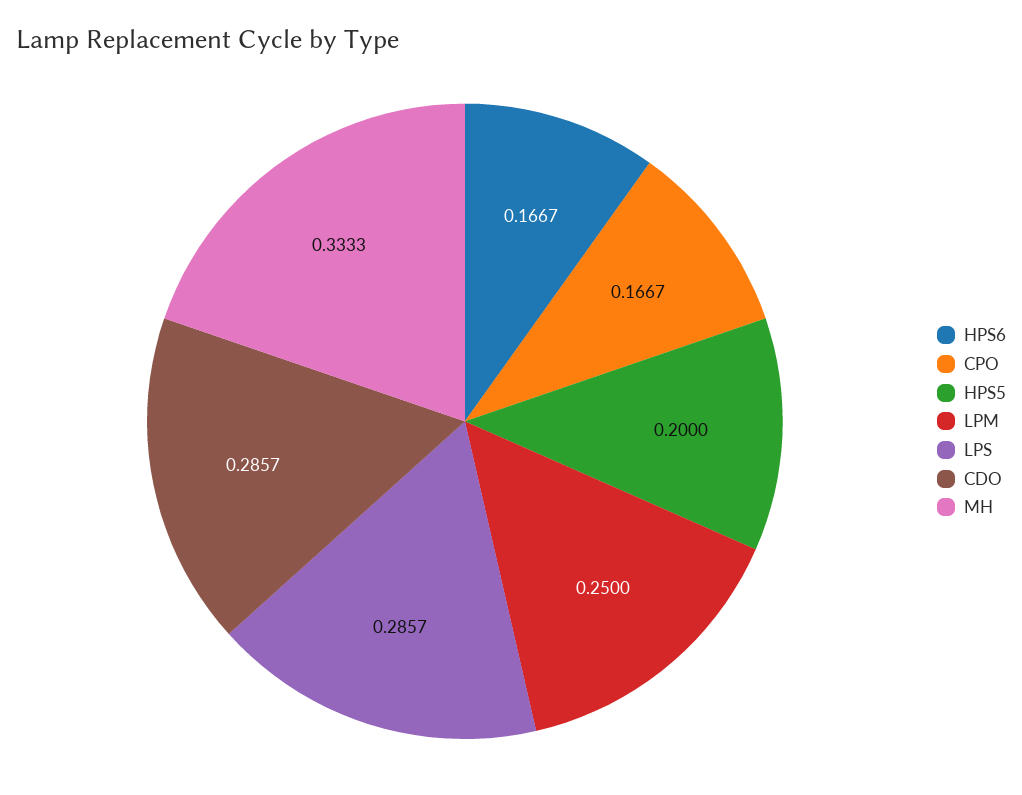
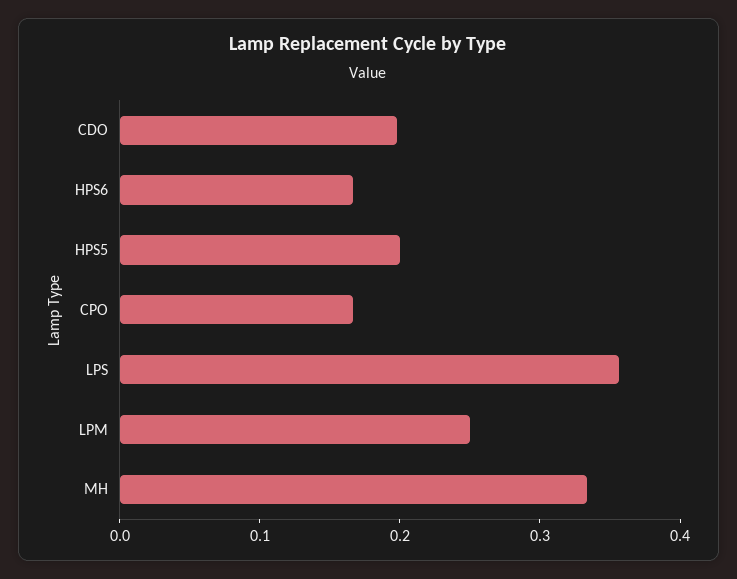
LPS: 0.2857 -> 0.36
CDO: 0.2857 -> 0.2

